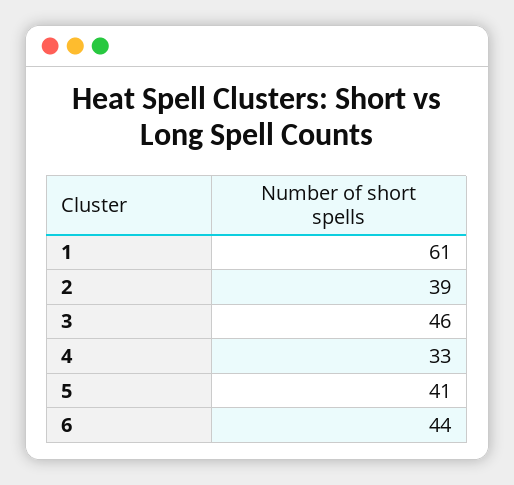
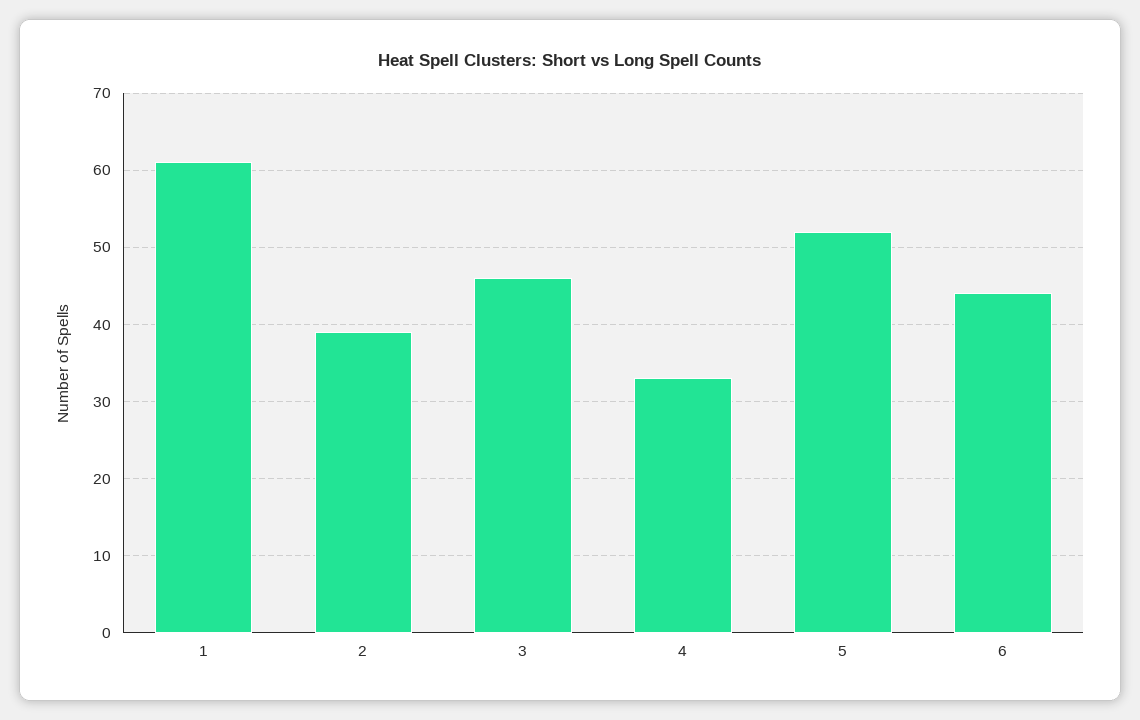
5: 41 -> 52

